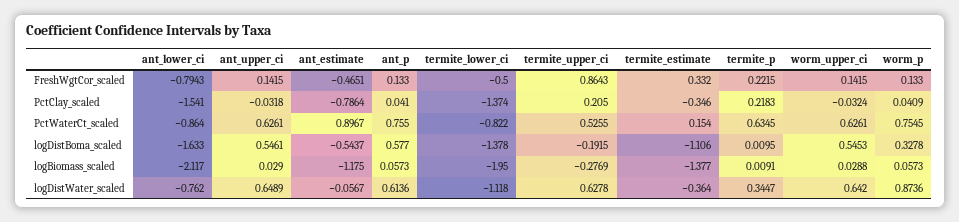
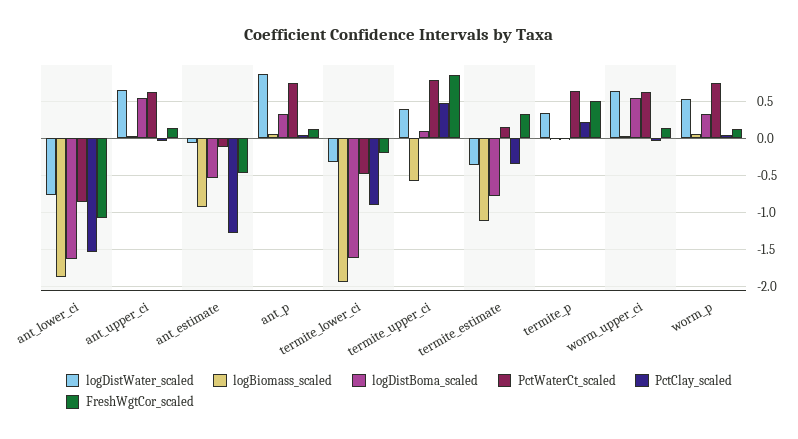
FreshWgtCor_scaled, ant_lower_ci: -0.7943 -> -1.1
FreshWgtCor_scaled, termite_lower_ci: -0.5 -> -0.2
FreshWgtCor_scaled, termite_p: 0.2215 -> 0.5
PctClay_scaled, ant_estimate: -0.7864 -> -1.3
PctClay_scaled, termite_lower_ci: -1.374 -> -0.9
PctClay_scaled, termite_upper_ci: 0.205 -> 0.5
PctWaterCt_scaled, ant_estimate: 0.8967 -> -0.1
PctWaterCt_scaled, termite_lower_ci: -0.822 -> -0.5
PctWaterCt_scaled, termite_upper_ci: 0.5255 -> 0.8
logDistBoma_scaled, ant_p: 0.577 -> 0.3
logDistBoma_scaled, termite_lower_ci: -1.378 -> -1.6
logDistBoma_scaled, termite_upper_ci: -0.1915 -> 0.1
logDistBoma_scaled, termite_estimate: -1.106 -> -0.8
logBiomass_scaled, ant_lower_ci: -2.117 -> -1.9
logBiomass_scaled, ant_estimate: -1.175 -> -0.9
logBiomass_scaled, termite_upper_ci: -0.2769 -> -0.6
logBiomass_scaled, termite_estimate: -1.377 -> -1.1
logDistWater_scaled, ant_p: 0.6136 -> 0.9
logDistWater_scaled, termite_lower_ci: -1.118 -> -0.3
logDistWater_scaled, termite_upper_ci: 0.6278 -> 0.4
logDistWater_scaled, worm_p: 0.8736 -> 0.5

